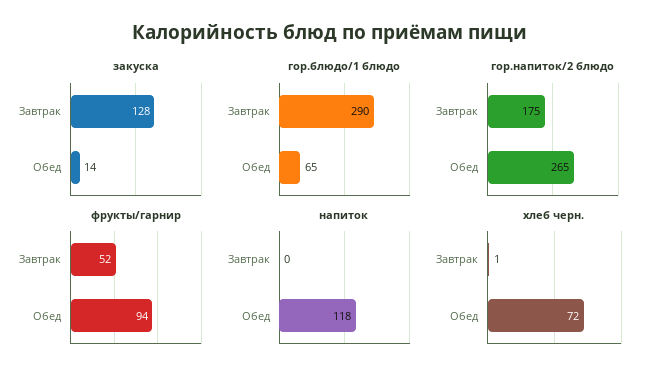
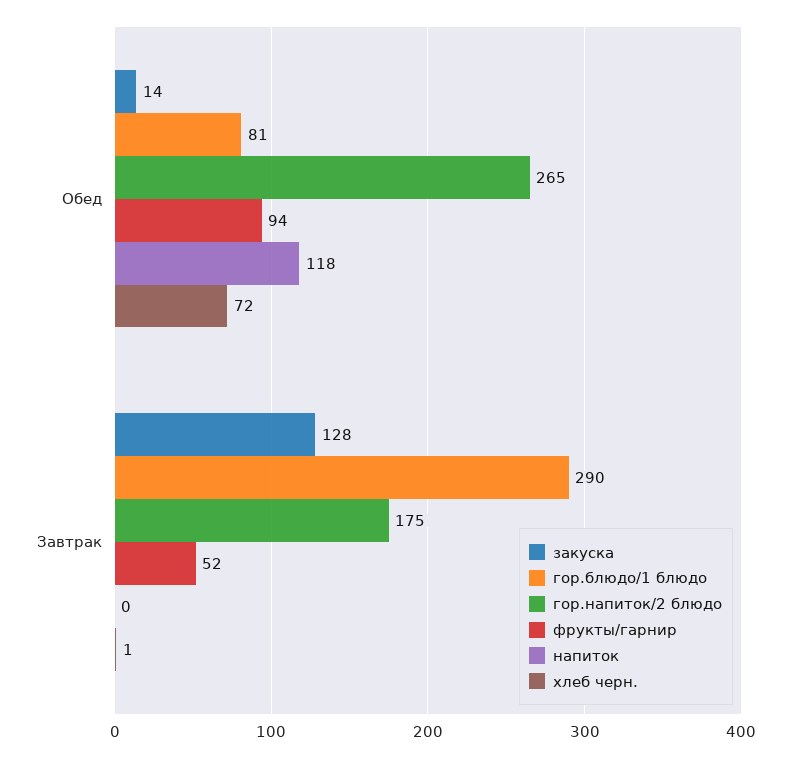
гор.блюдо/1 блюдо, Обед: 65 -> 81

